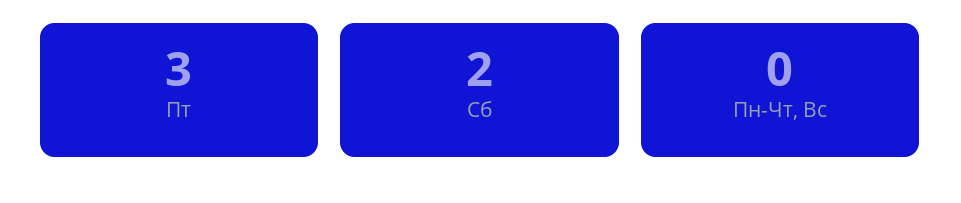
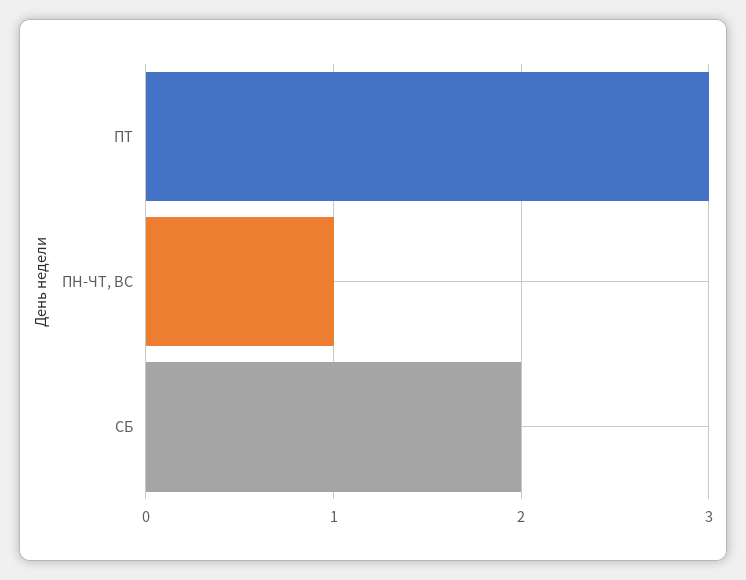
Пн-Чт, Вс: 0 -> 1

